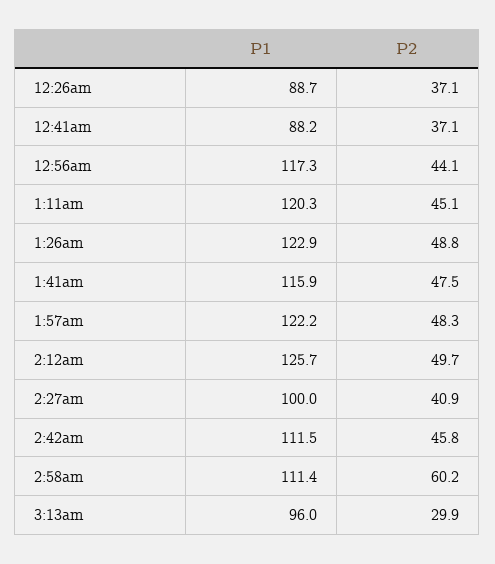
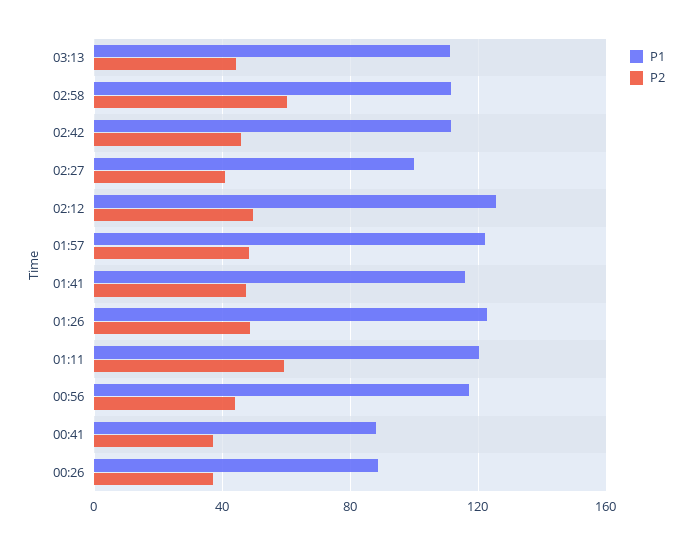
P2, 1:11am: 45.1 -> 60
P1, 3:13am: 96 -> 110
P2, 3:13am: 29.9 -> 45

